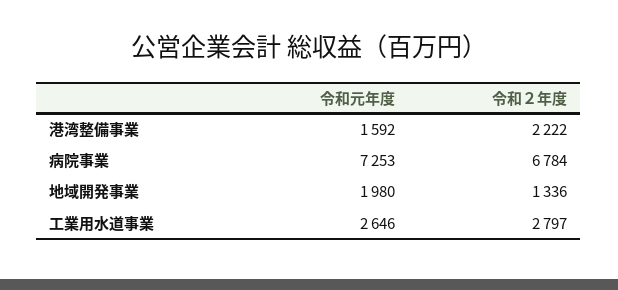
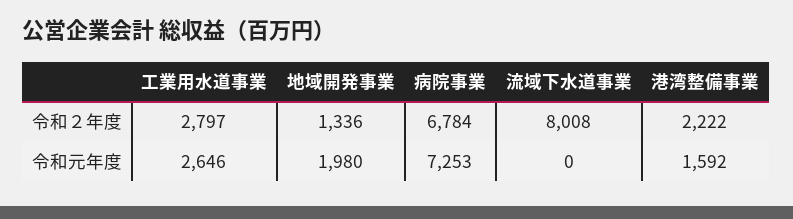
令和２年度, 流域下水道事業: none -> 8008
令和元年度, 流域下水道事業: none -> 0

